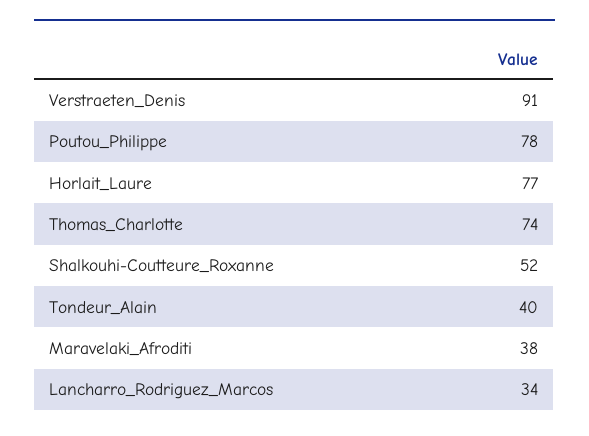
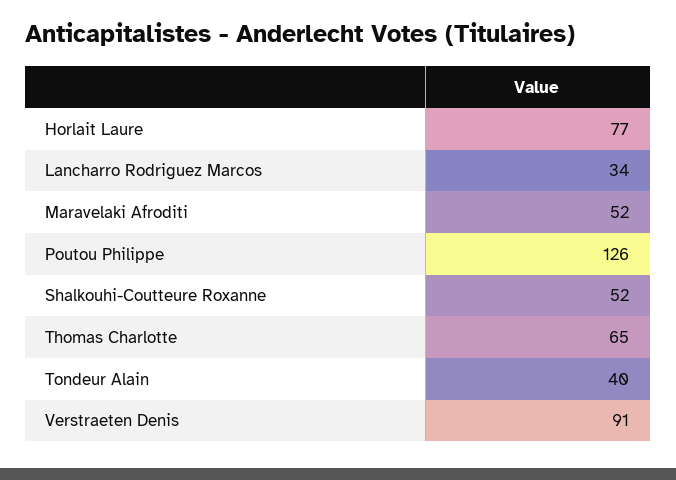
Poutou_Philippe: 78 -> 126
Thomas_Charlotte: 74 -> 65
Maravelaki_Afroditi: 38 -> 52

